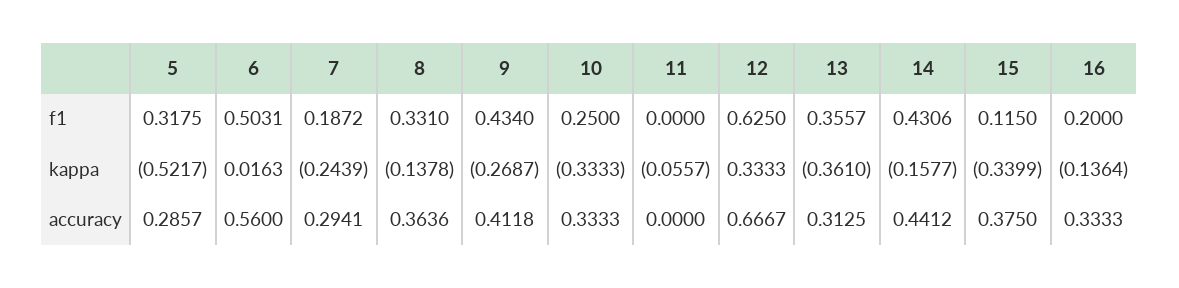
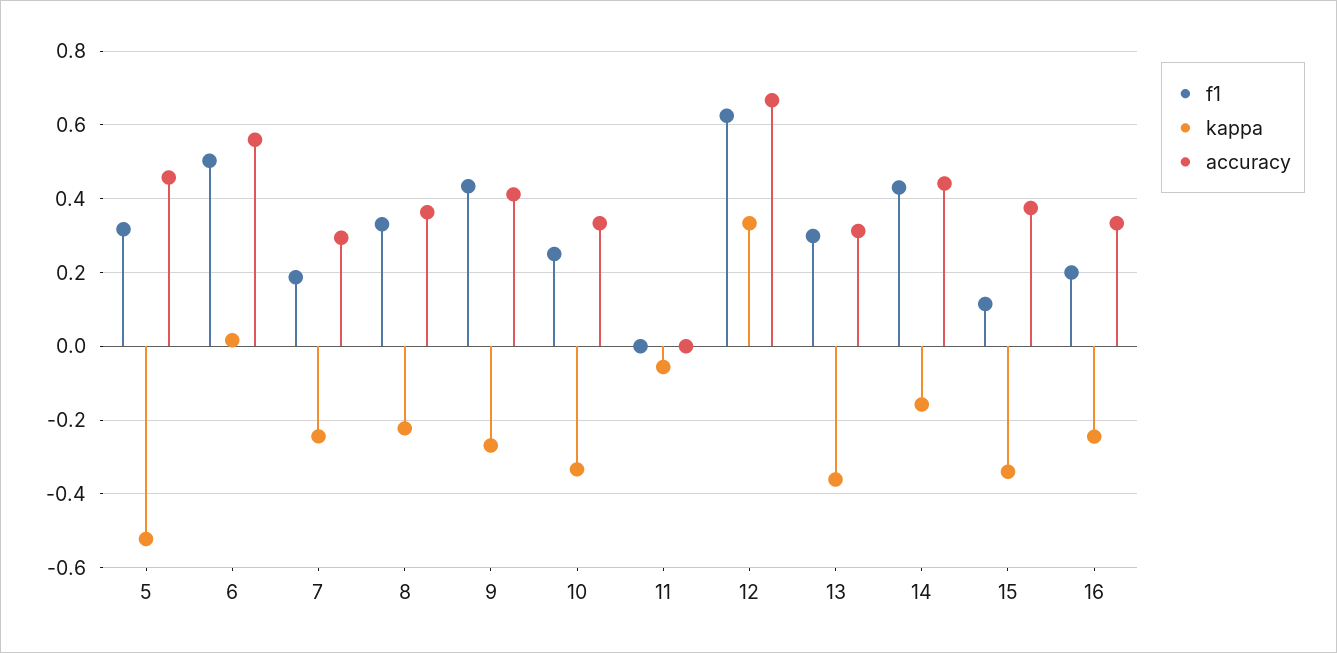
f1, 13: 0.3557 -> 0.3
kappa, 8: -0.1378 -> -0.22
kappa, 16: -0.1364 -> -0.24
accuracy, 5: 0.2857 -> 0.46

